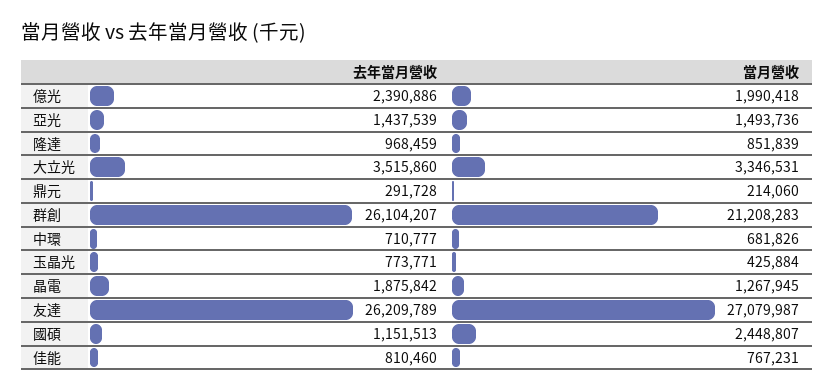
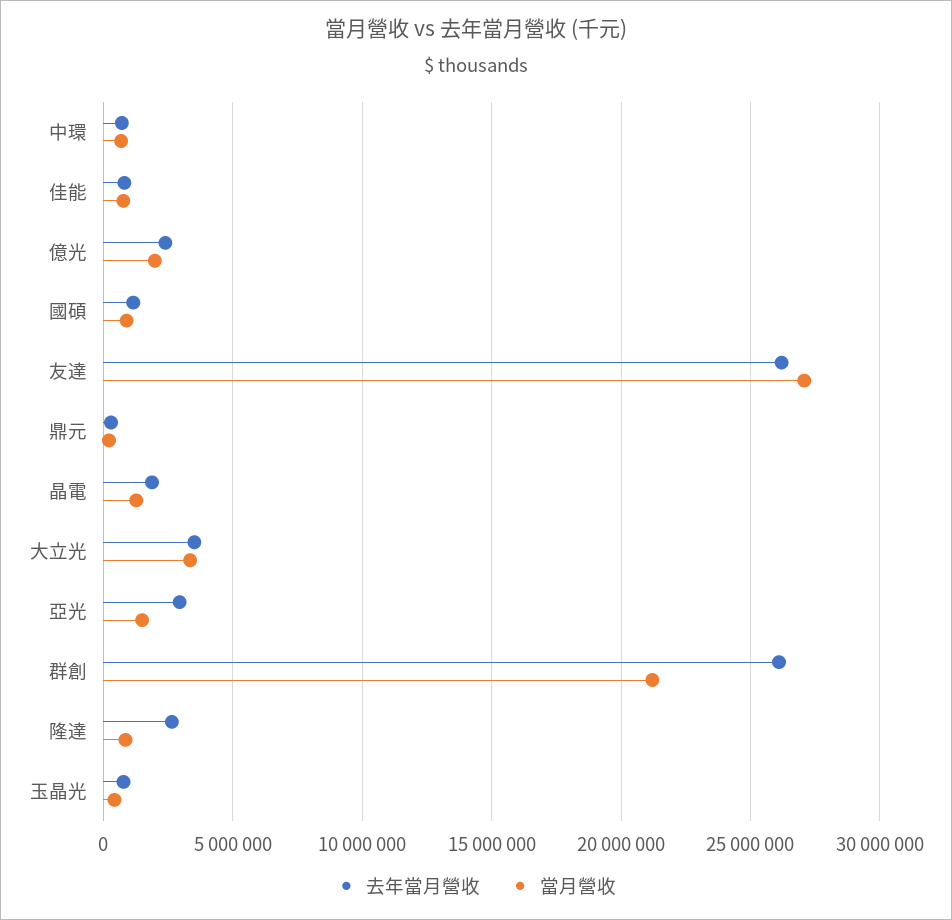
去年當月營收, 亞光: 1437539 -> 3000000
去年當月營收, 隆達: 968459 -> 2500000
當月營收, 國碩: 2448807 -> 1000000

